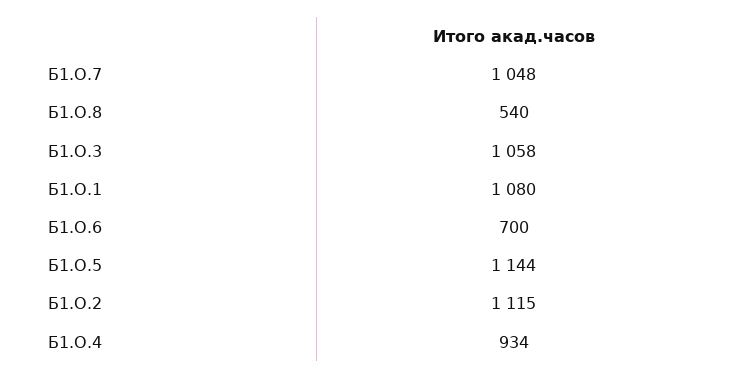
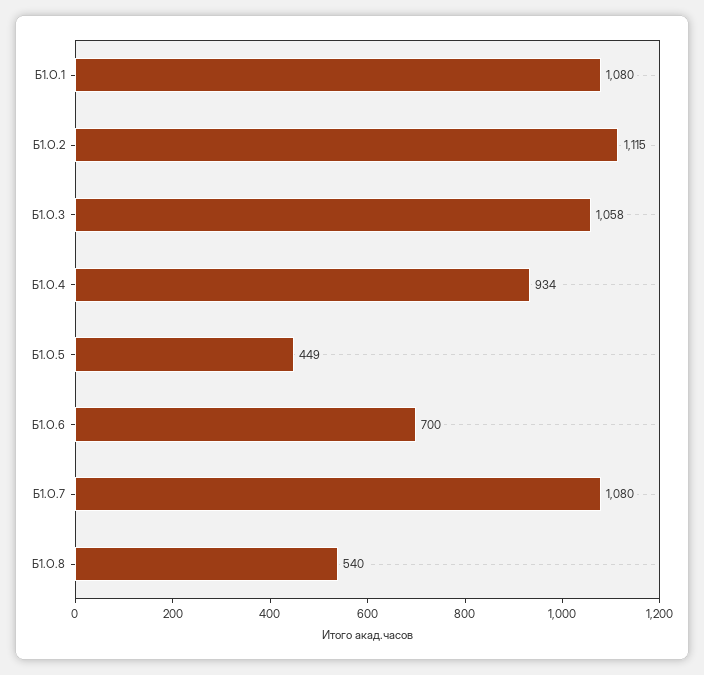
Б1.О.7: 1048 -> 1080
Б1.О.5: 1144 -> 449

